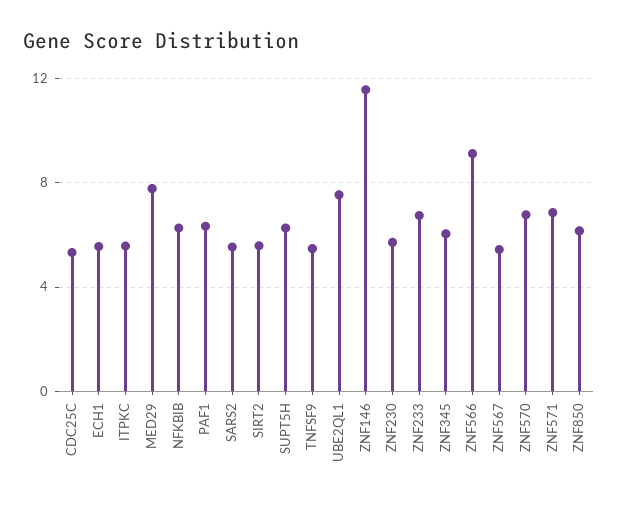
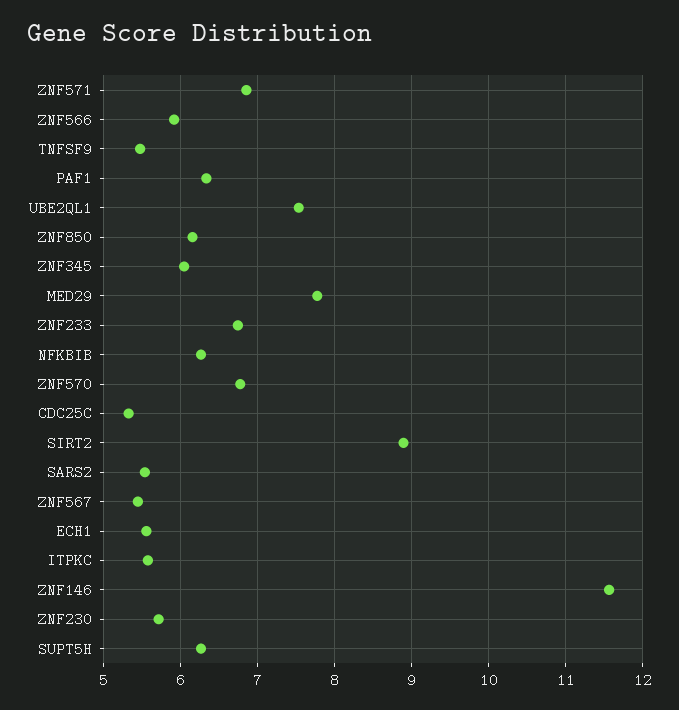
SIRT2: 5.5 -> 8.9
ZNF566: 9 -> 5.9

